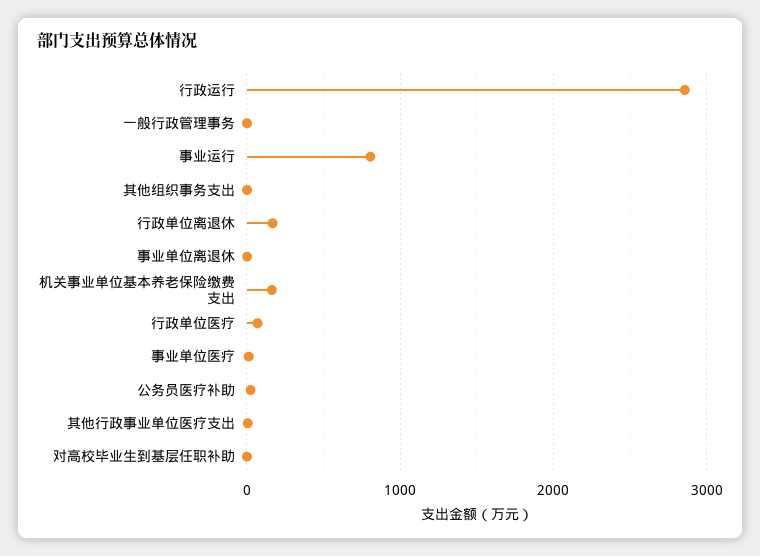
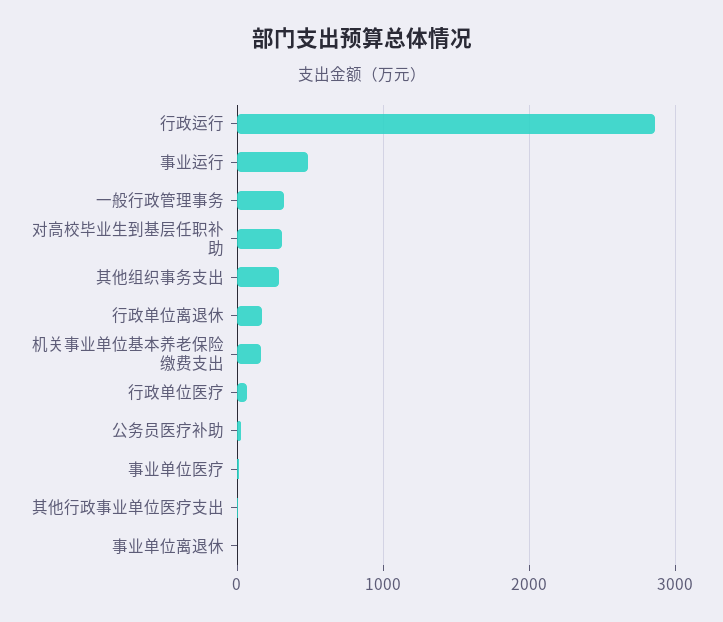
一般行政管理事务: 0 -> 300
事业运行: 800 -> 500
其他组织事务支出: 0 -> 300
对高校毕业生到基层任职补助: 0 -> 300

